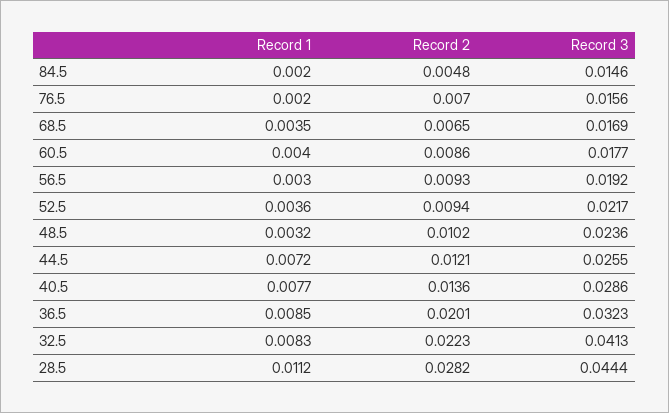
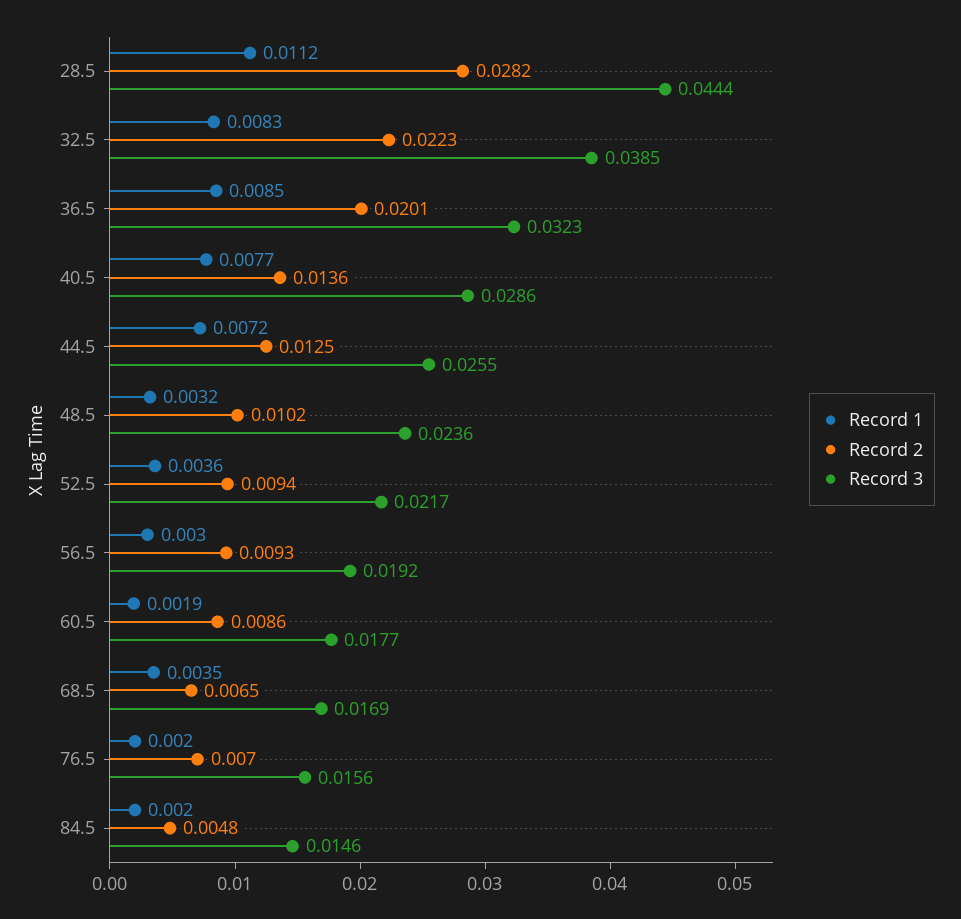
Record 1, 60.5: 0.004 -> 0.0019
Record 2, 44.5: 0.0121 -> 0.0125
Record 3, 32.5: 0.0413 -> 0.0385

